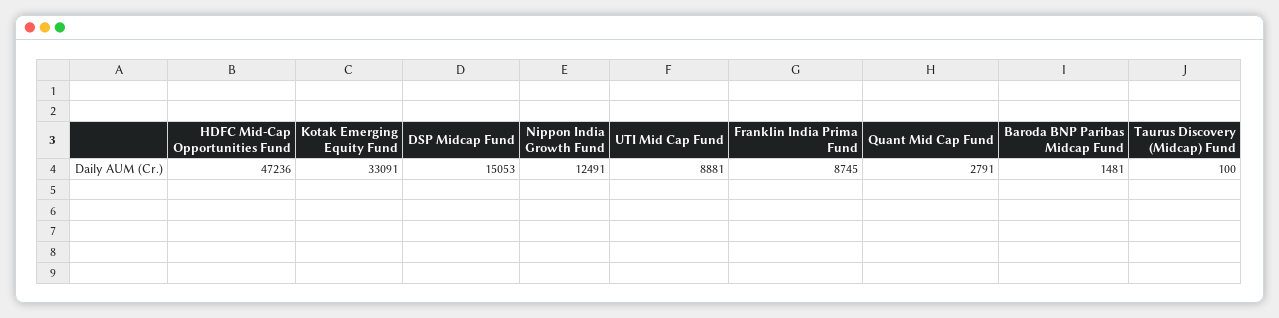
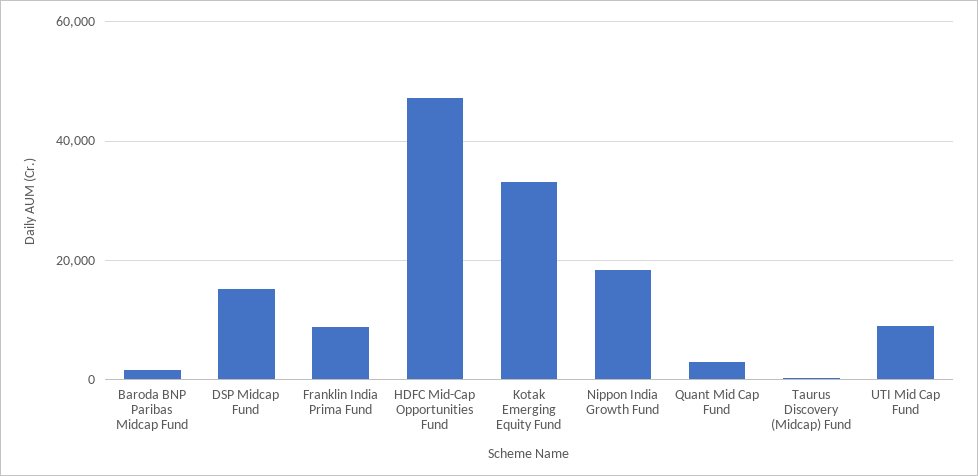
Nippon India Growth Fund: 12491 -> 18000

